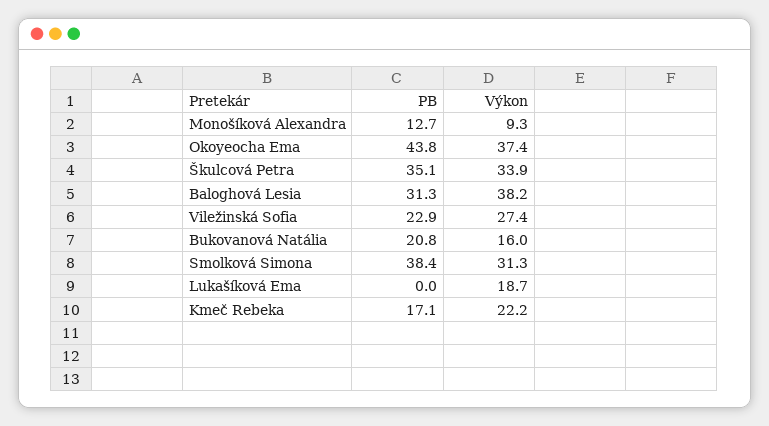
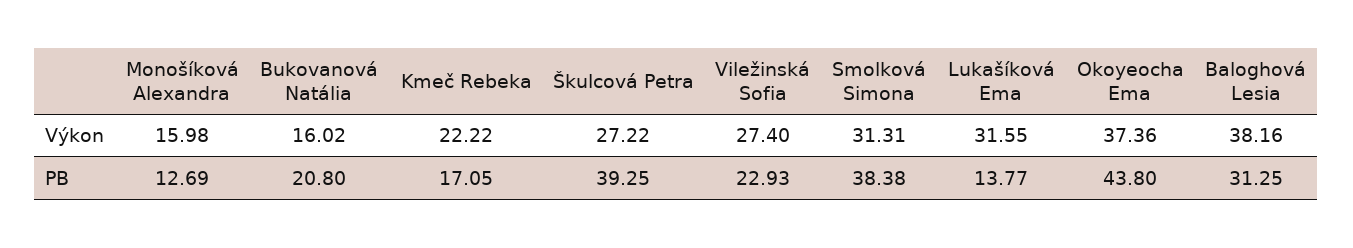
Výkon, Monošíková Alexandra: 9.3 -> 15.98
PB, Škulcová Petra: 35.1 -> 39.25
Výkon, Škulcová Petra: 33.9 -> 27.22
PB, Lukašíková Ema: 0 -> 13.77
Výkon, Lukašíková Ema: 18.7 -> 31.55

